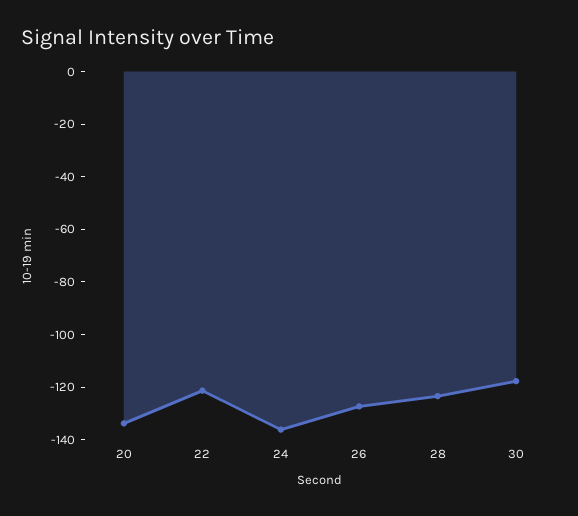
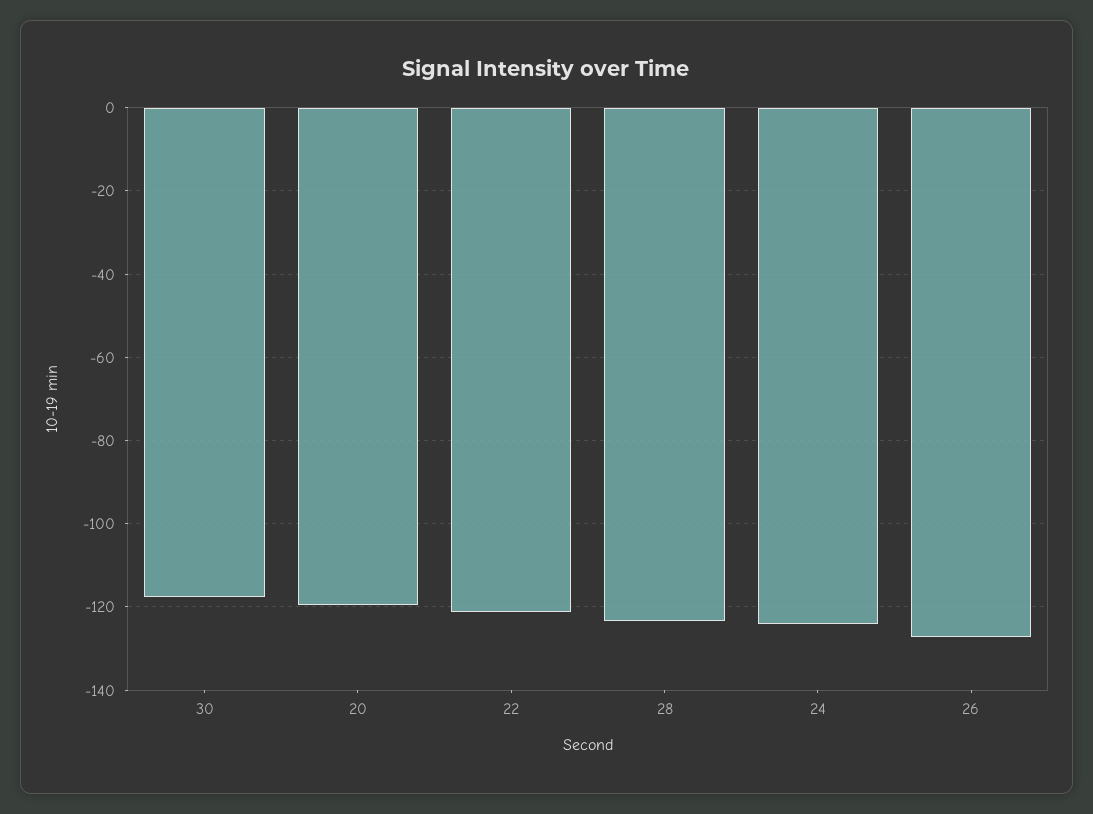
20: -135 -> -120
24: -135 -> -124

